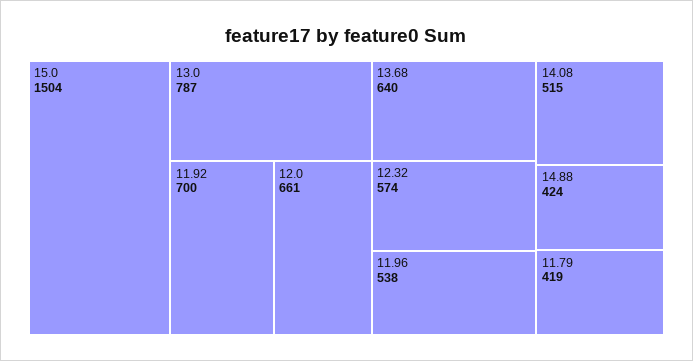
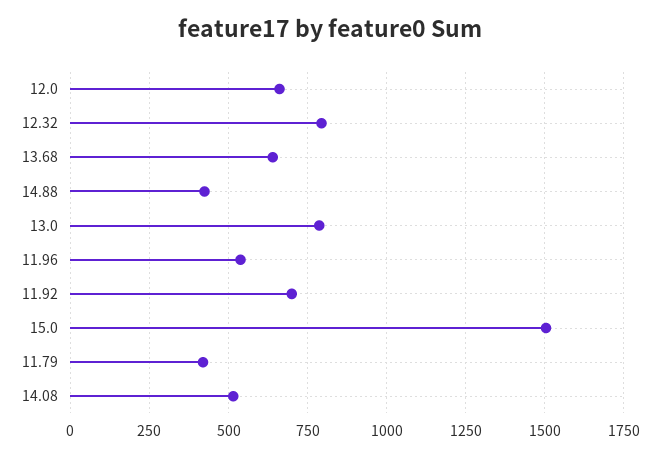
12.32: 574 -> 800

